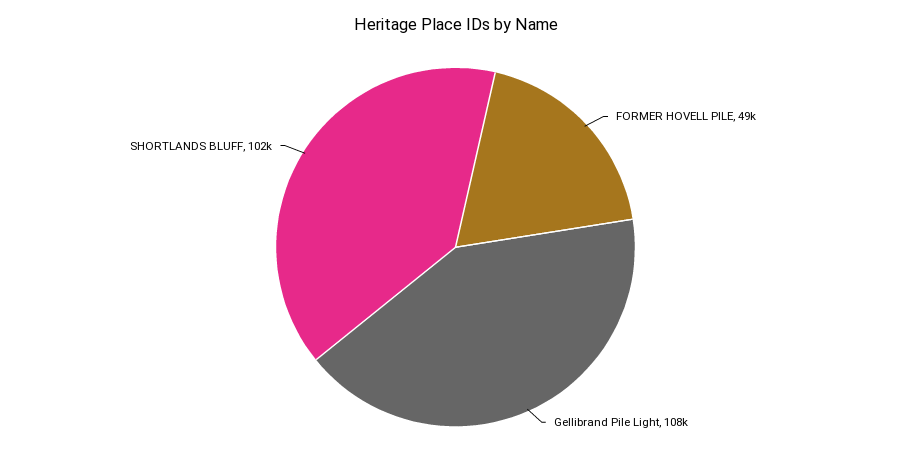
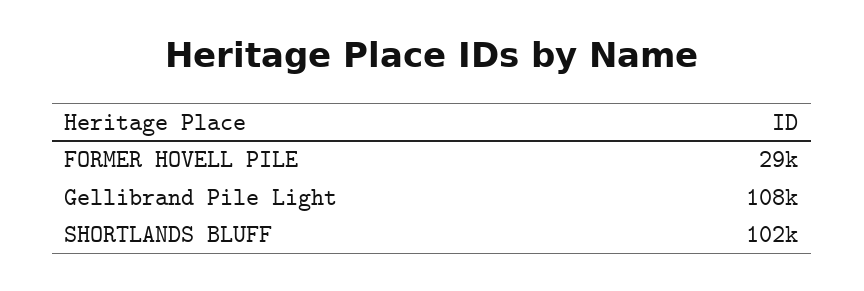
FORMER HOVELL PILE: 49000 -> 29000

